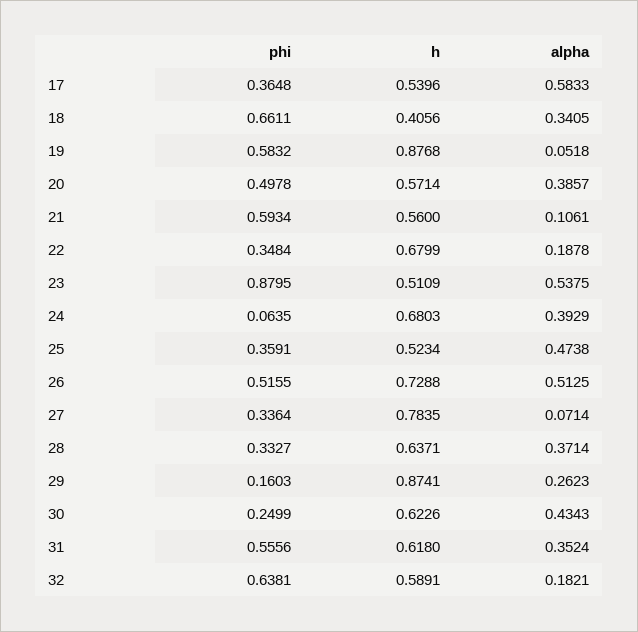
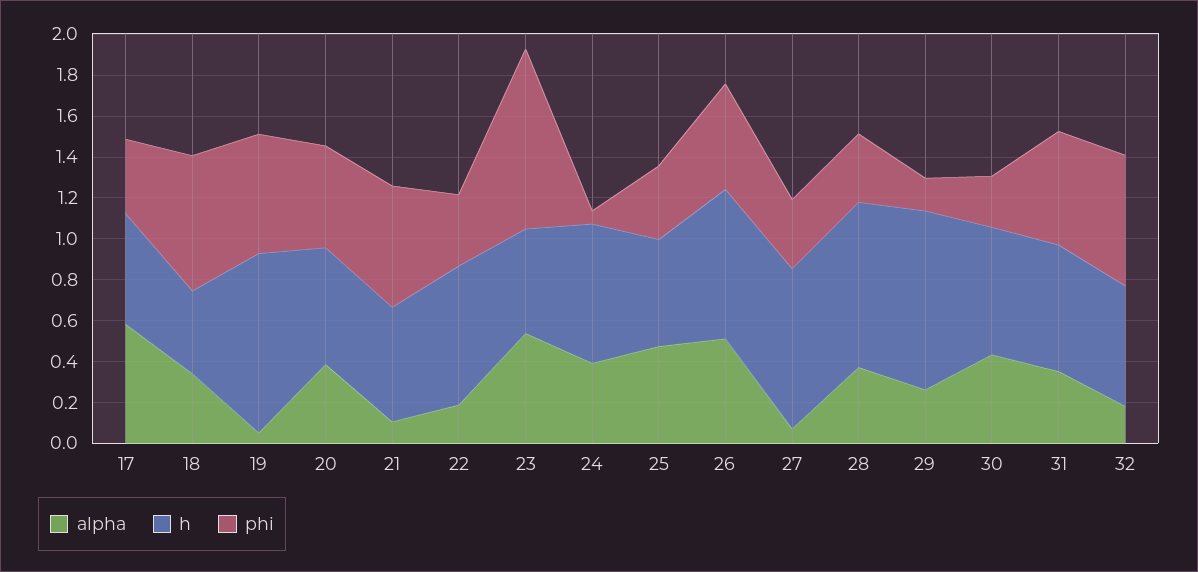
h, 28: 0.6371 -> 0.8

